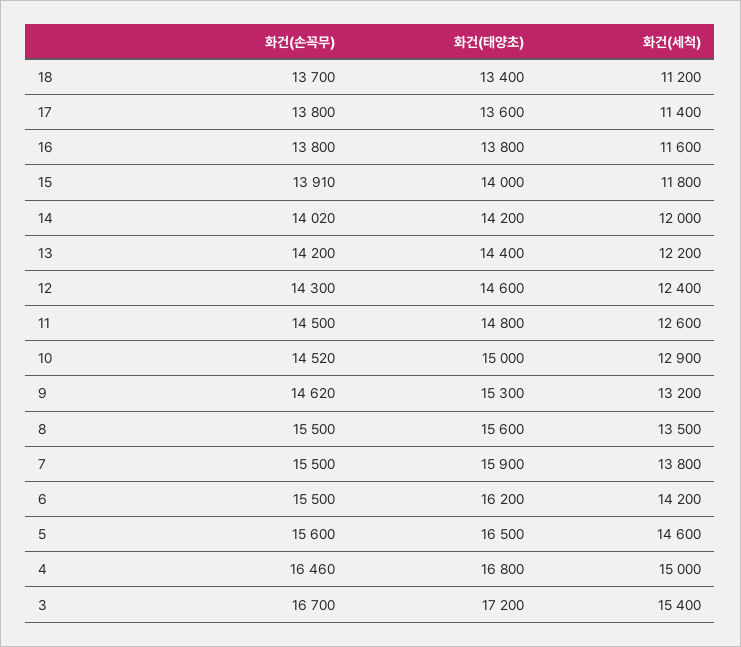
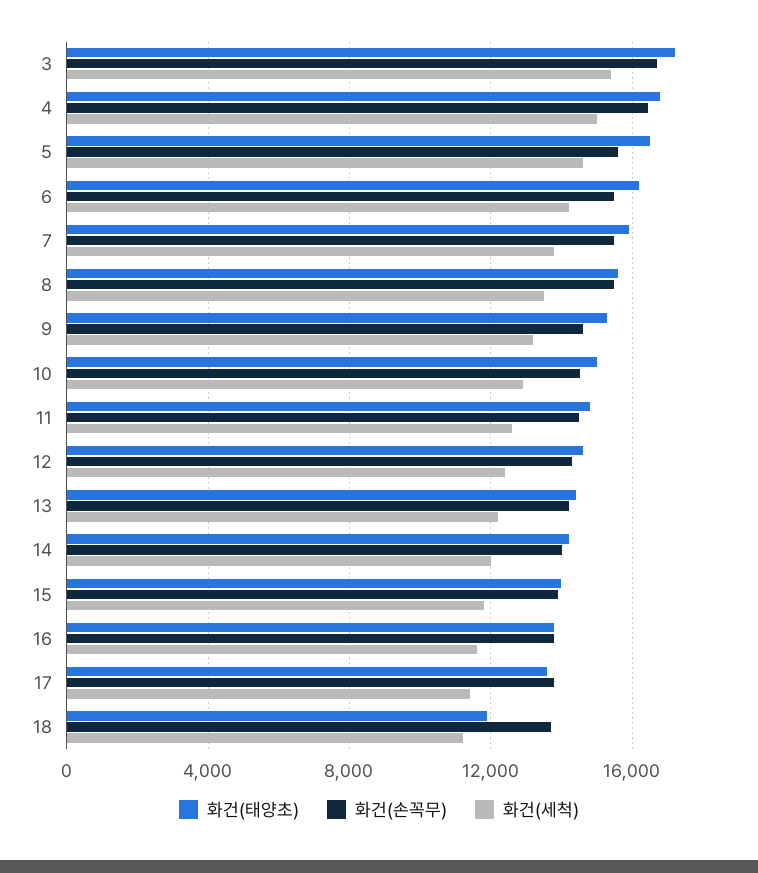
화건(태양초), 18: 13400 -> 12000

